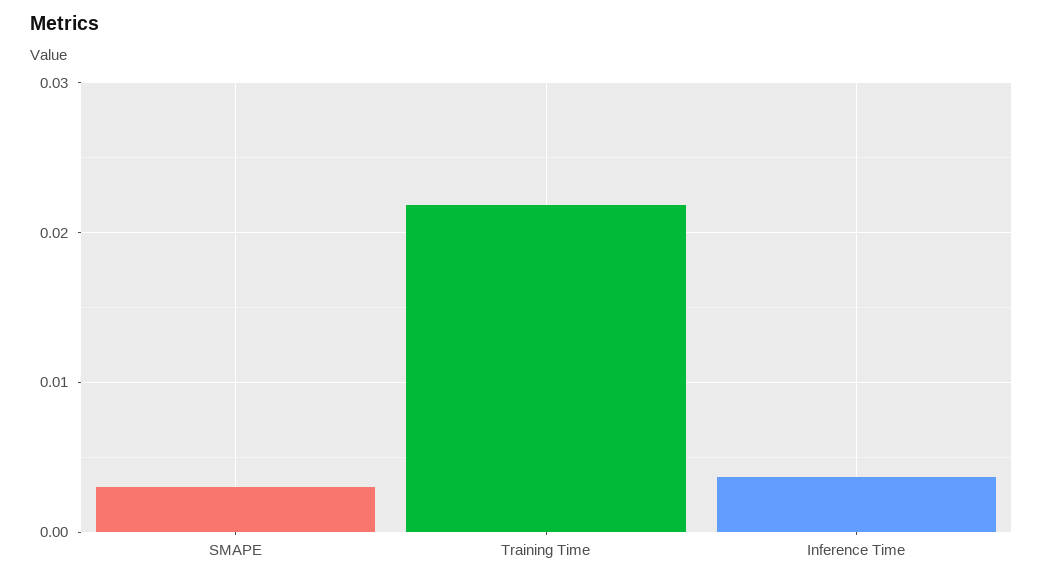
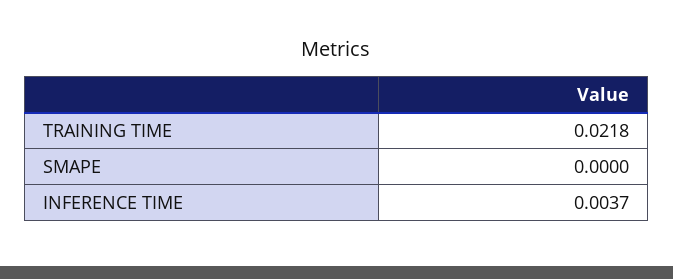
SMAPE: 0.003 -> 0

